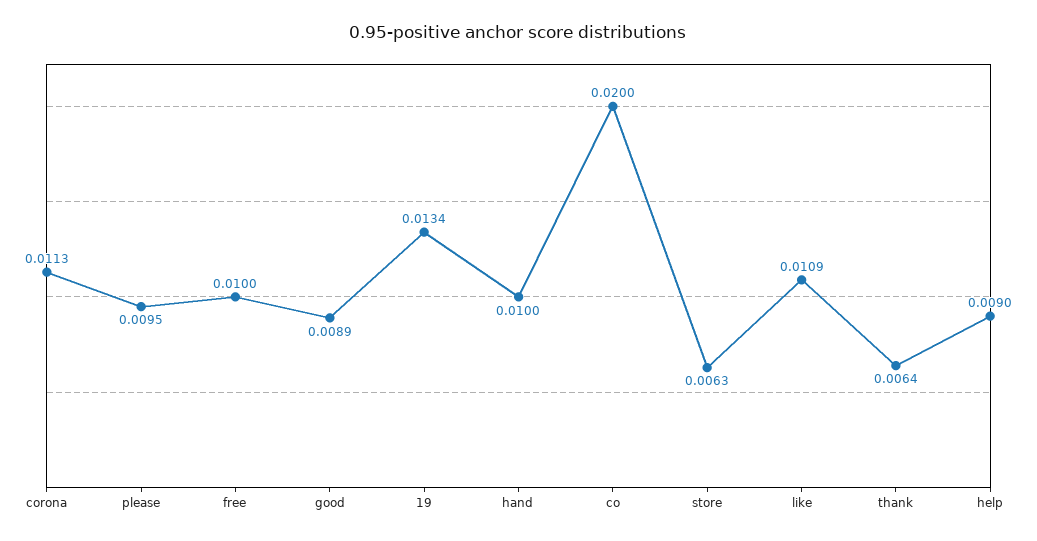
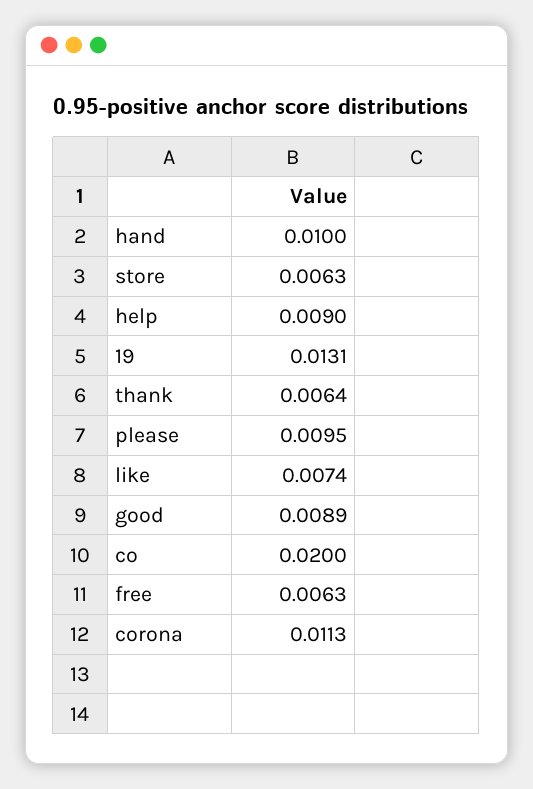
free: 0.01 -> 0.0063
19: 0.0134 -> 0.0131
like: 0.0109 -> 0.0074

